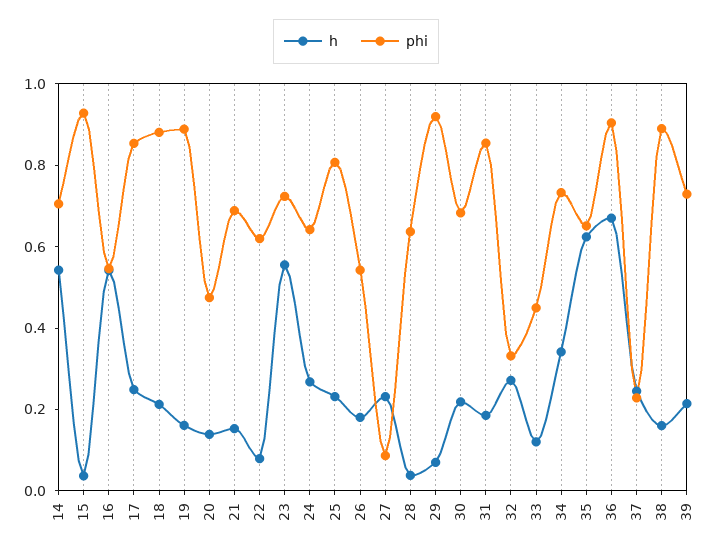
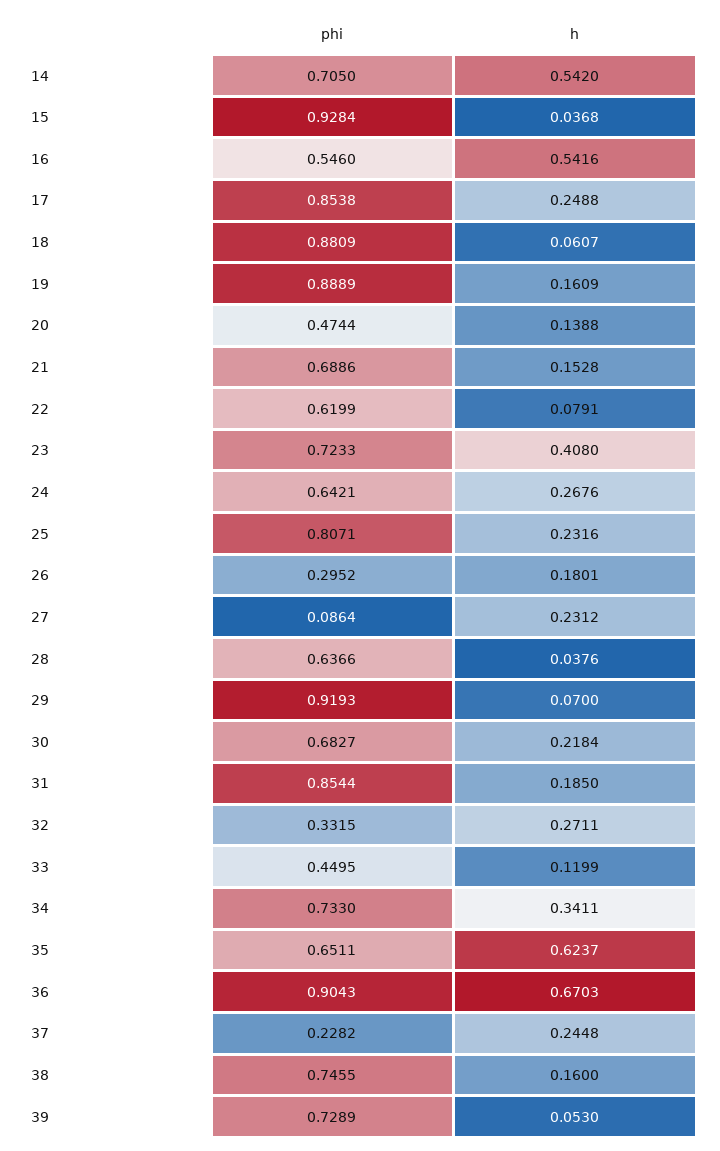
h, 18: 0.2 -> 0.0607
h, 23: 0.55 -> 0.408
phi, 26: 0.55 -> 0.2952
phi, 38: 0.9 -> 0.7455
h, 39: 0.2 -> 0.053

